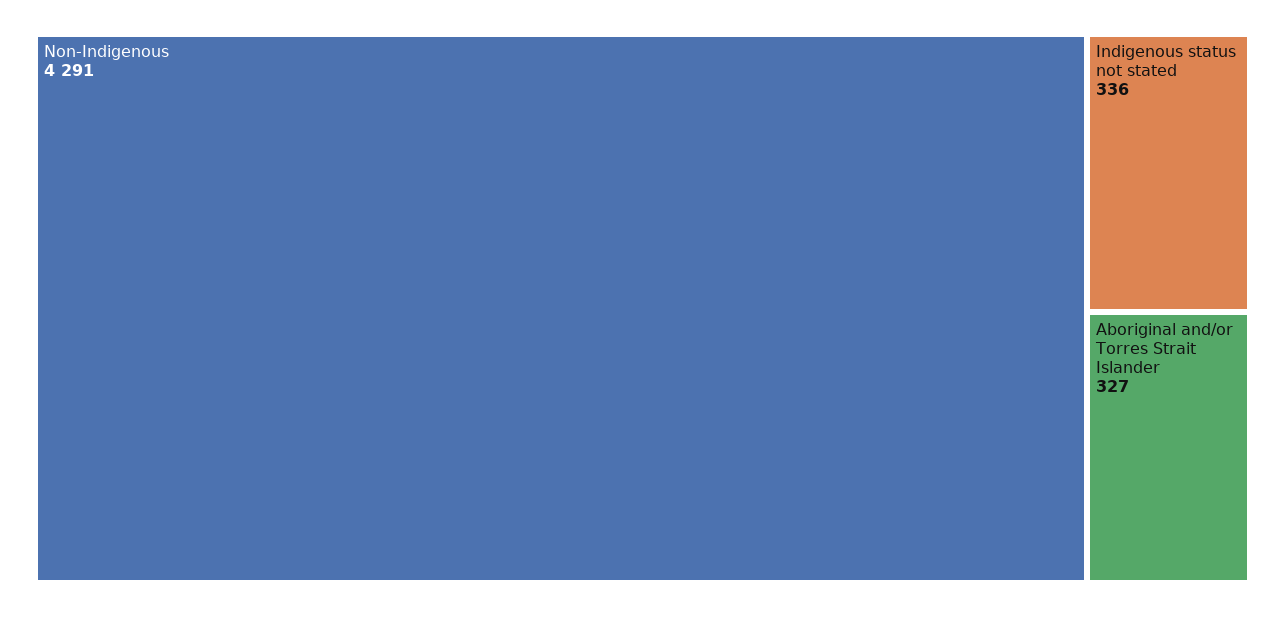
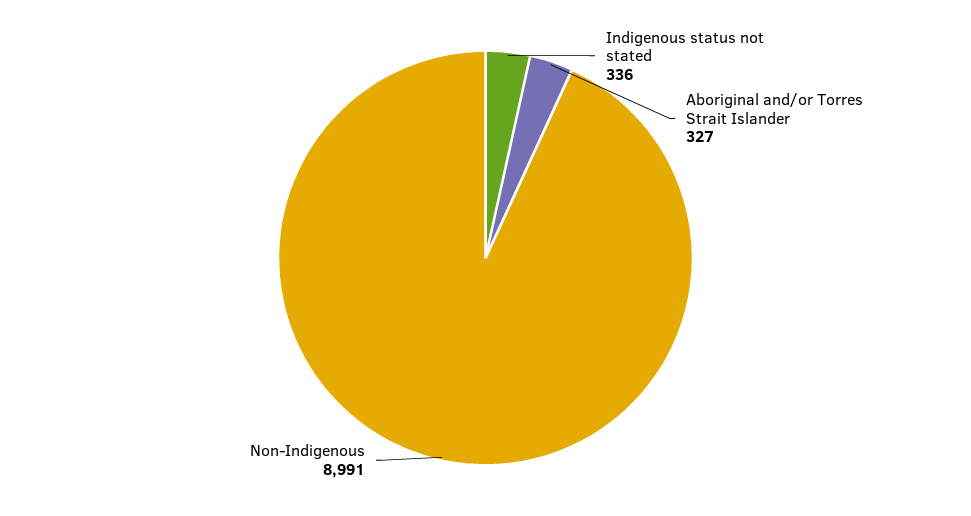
Non-Indigenous: 4291 -> 8991

